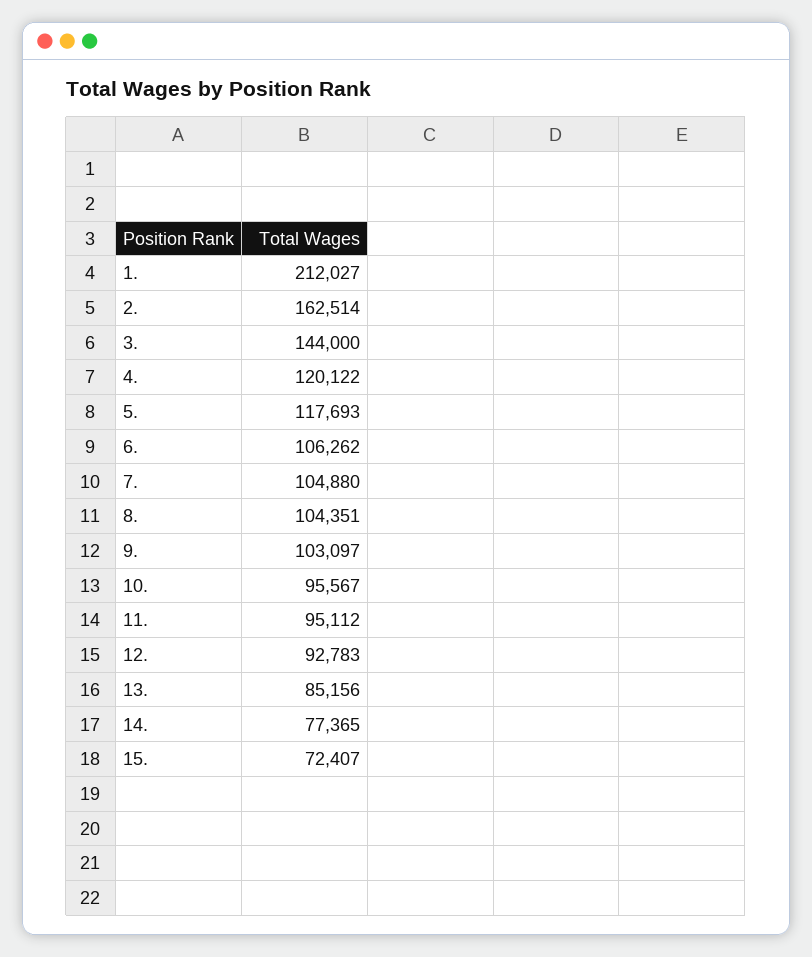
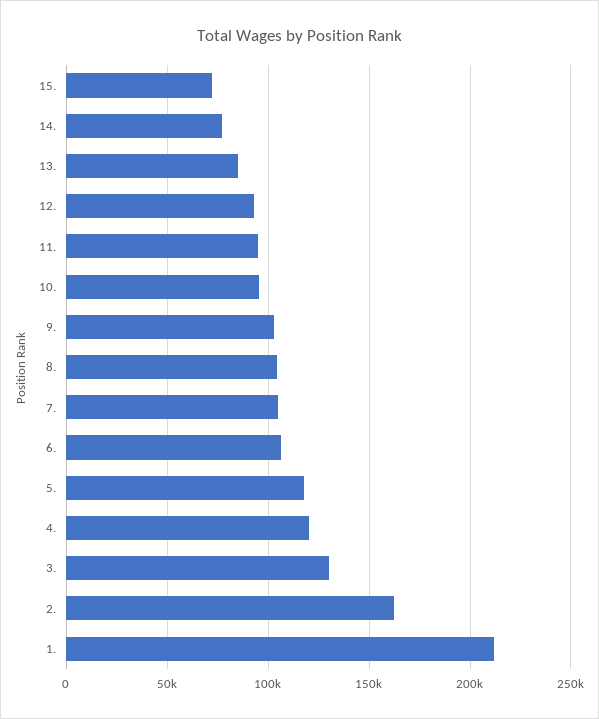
3.: 144000 -> 130000

